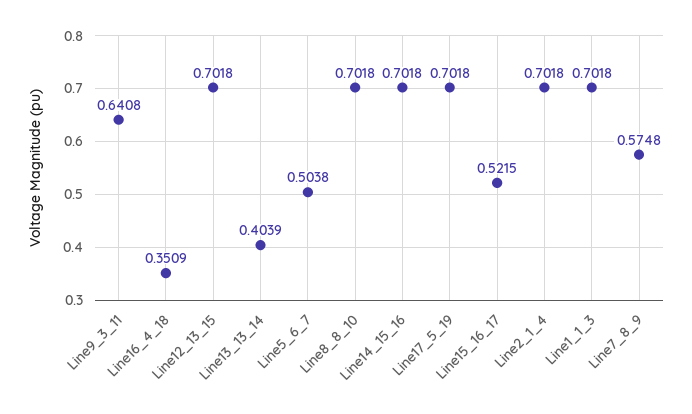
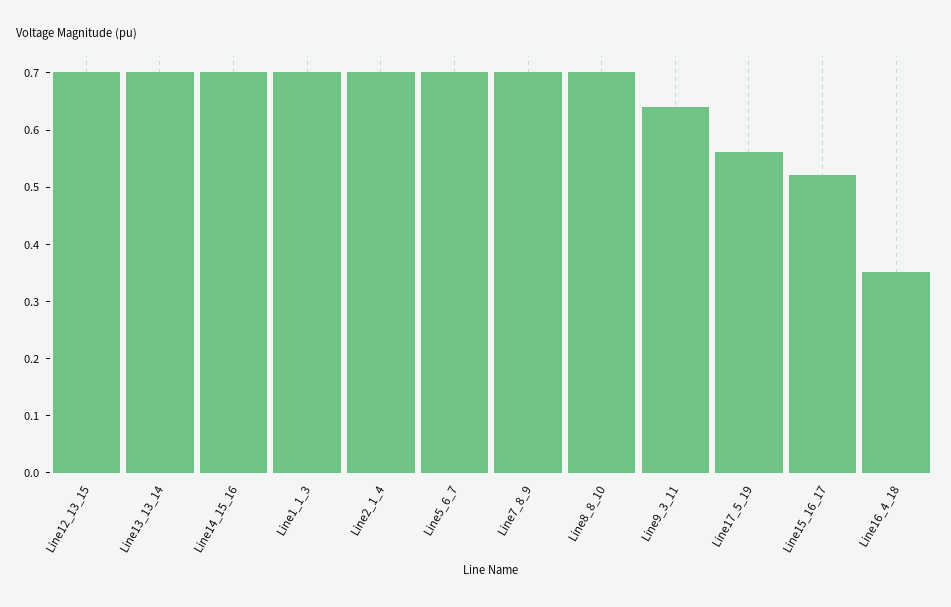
Line13_13_14: 0.4039 -> 0.7
Line5_6_7: 0.5038 -> 0.7
Line17_5_19: 0.7018 -> 0.56
Line7_8_9: 0.5748 -> 0.7

